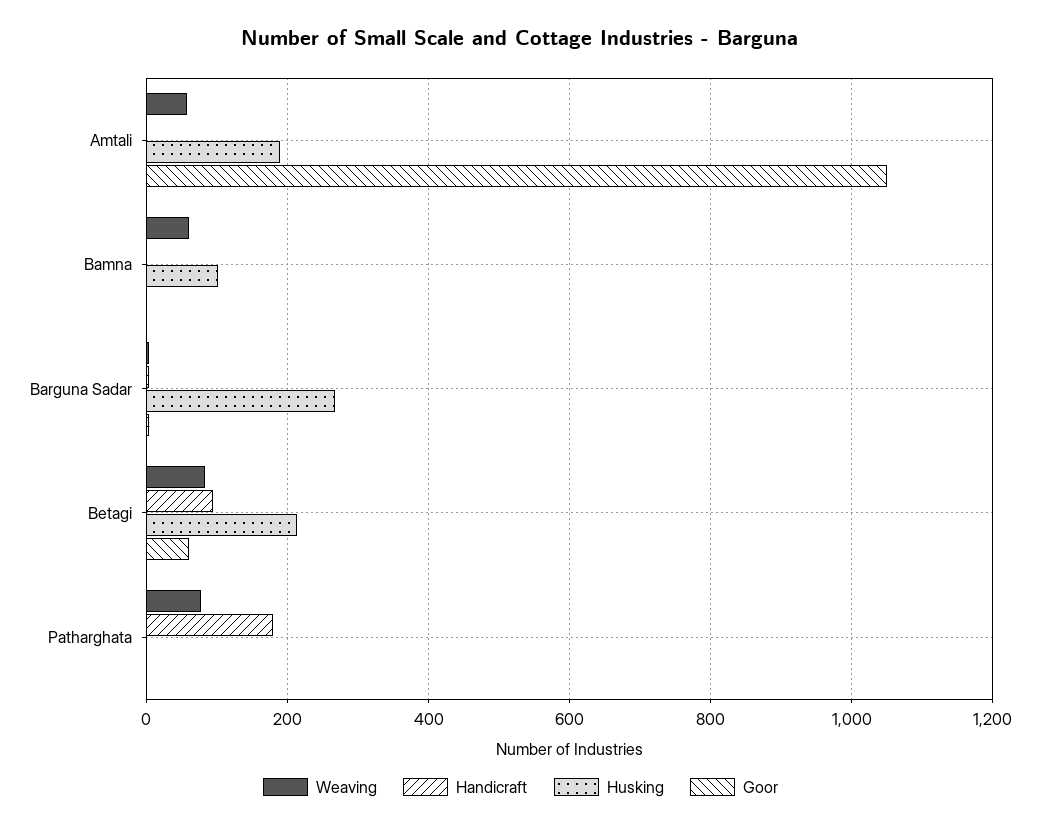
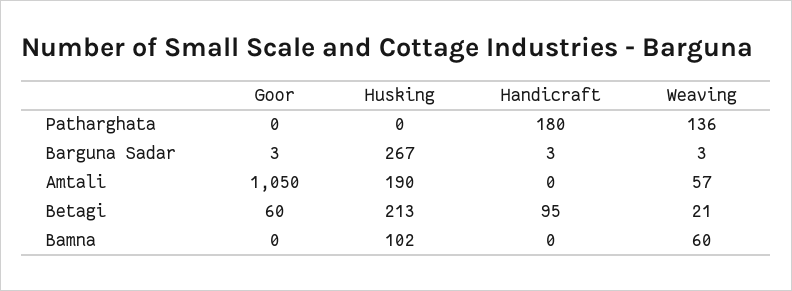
Weaving, Betagi: 80 -> 21
Weaving, Patharghata: 80 -> 136

